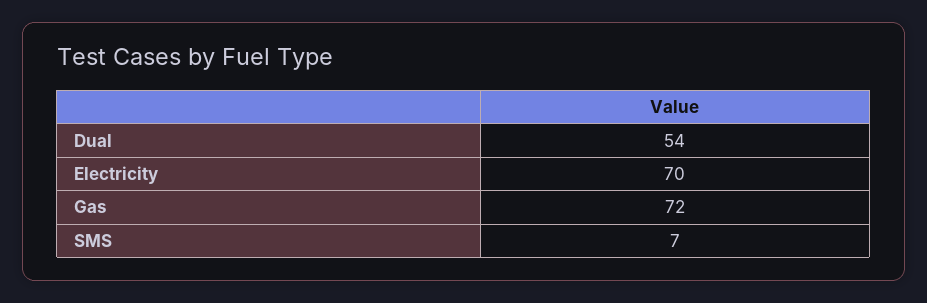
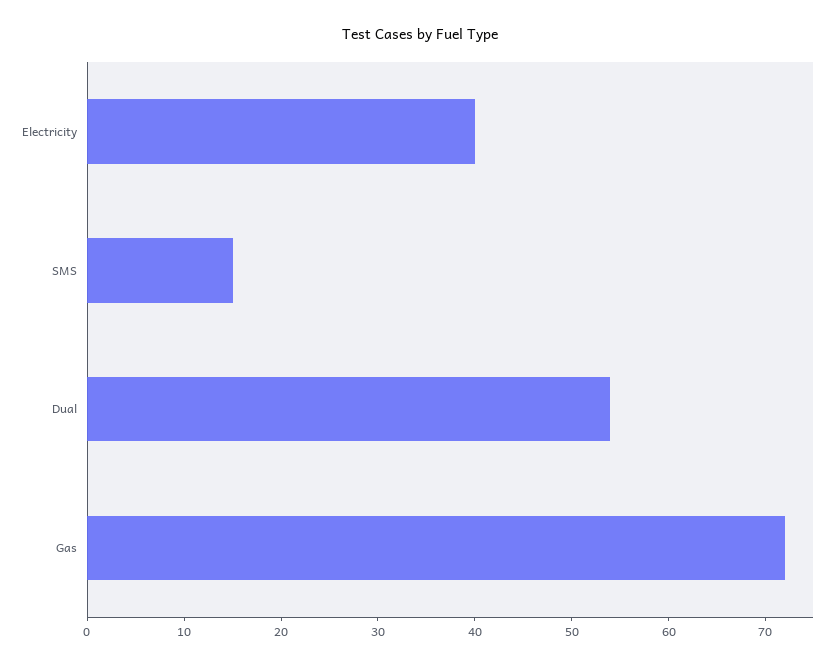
Electricity: 70 -> 40
SMS: 7 -> 15

